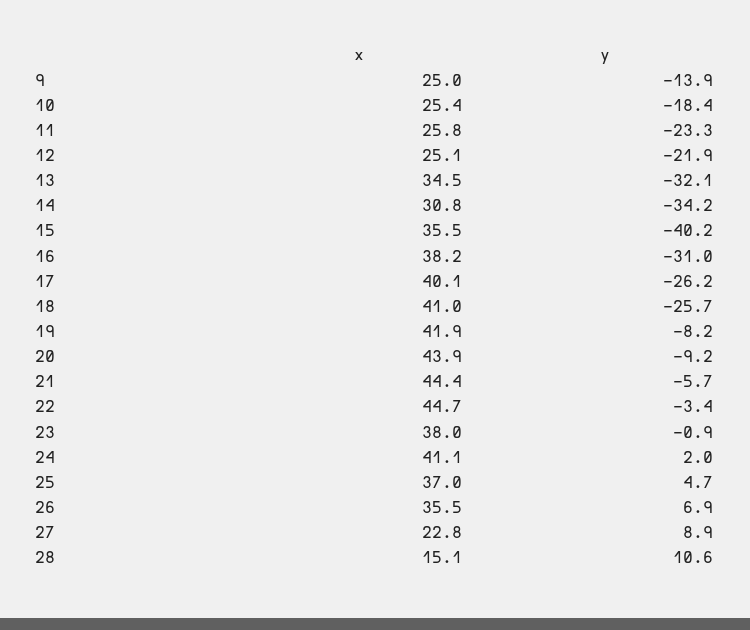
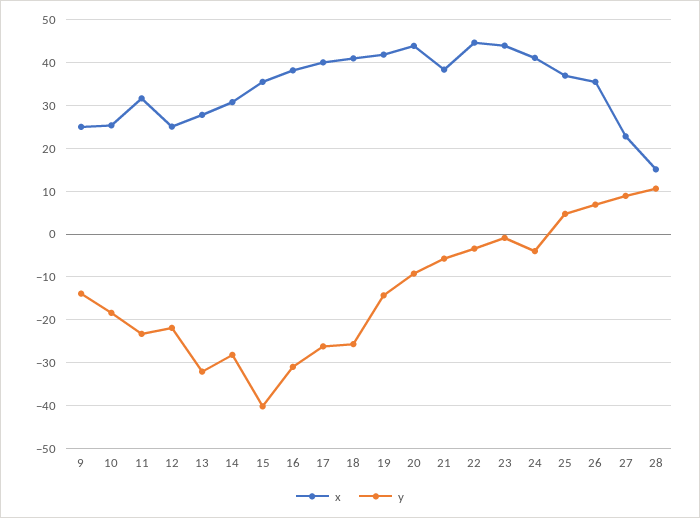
x, 11: 25.8 -> 32
x, 13: 34.5 -> 28
y, 14: -34.2 -> -28
y, 19: -8.2 -> -14
x, 21: 44.4 -> 38
x, 23: 38 -> 44
y, 24: 2 -> -4

